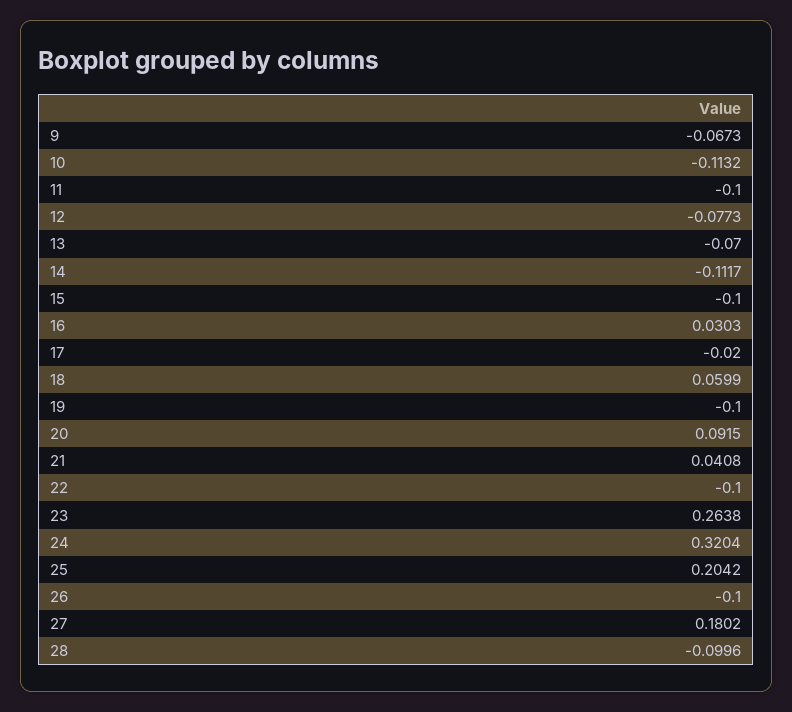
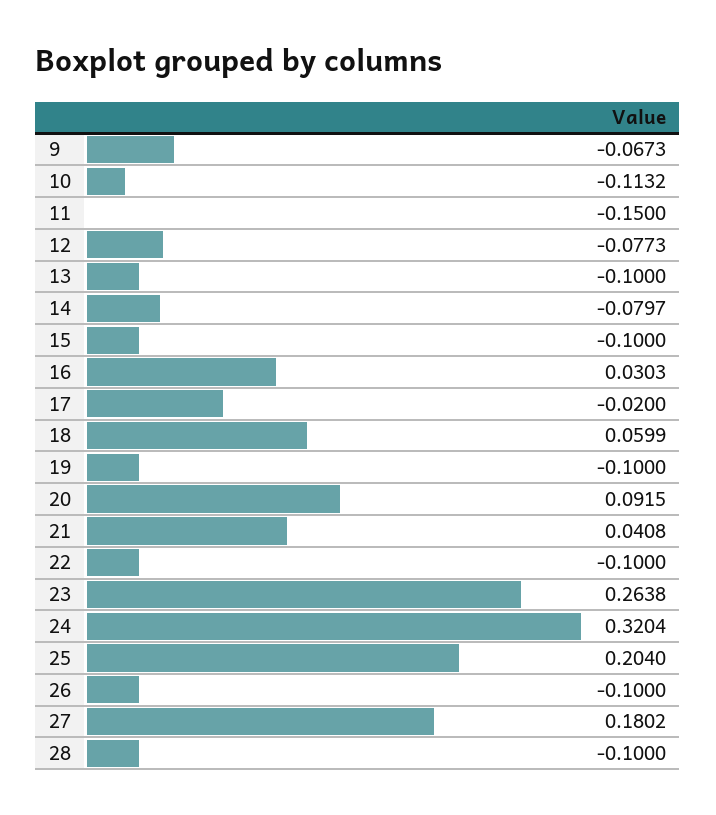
11: -0.1 -> -0.15
13: -0.07 -> -0.1
14: -0.1117 -> -0.0797
25: 0.2042 -> 0.204
28: -0.0996 -> -0.1

